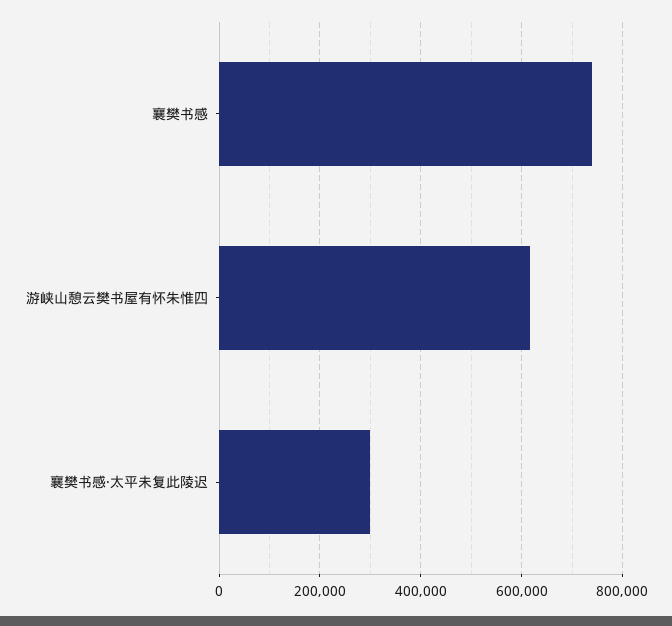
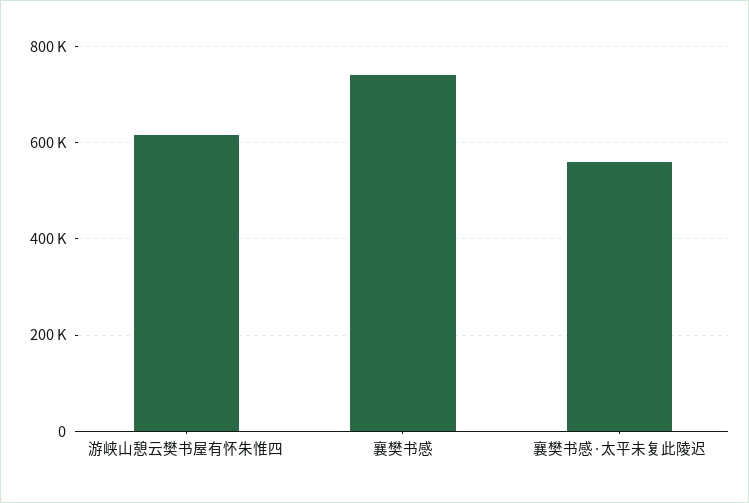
襄樊书感·太平未复此陵迟: 300000 -> 560000

